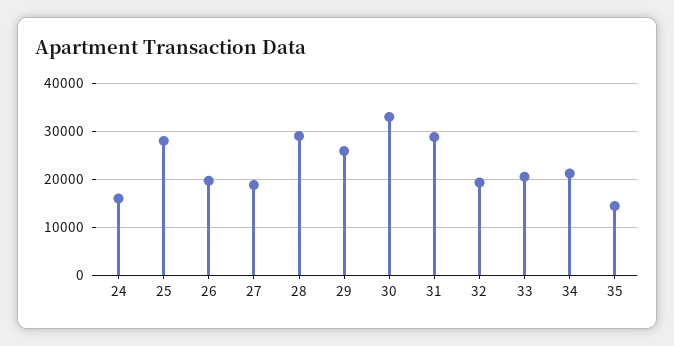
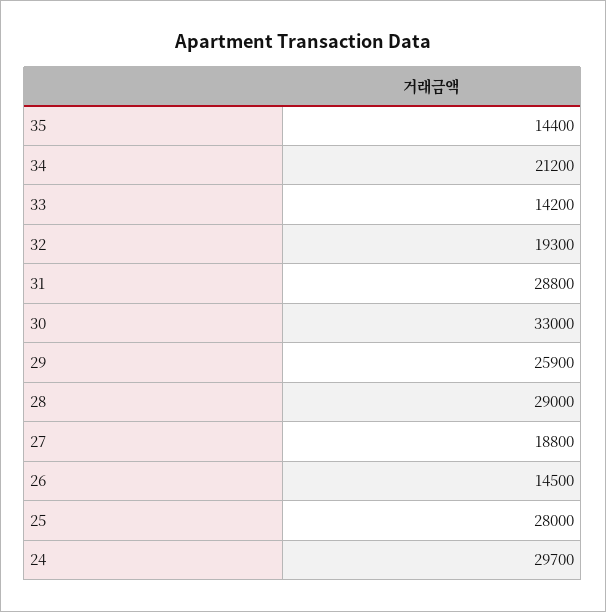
24: 16000 -> 29700
26: 20000 -> 14500
33: 20000 -> 14200

